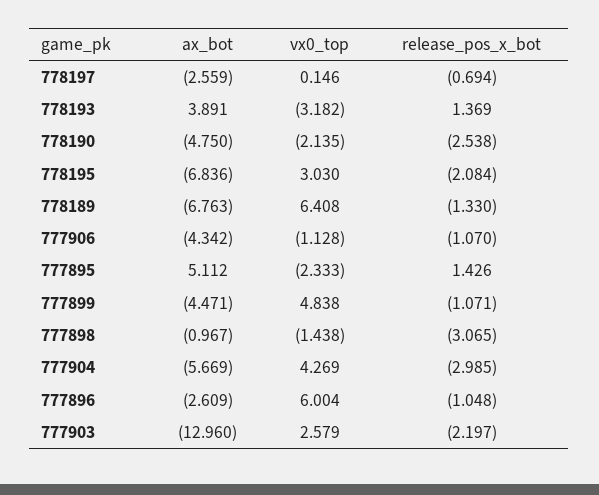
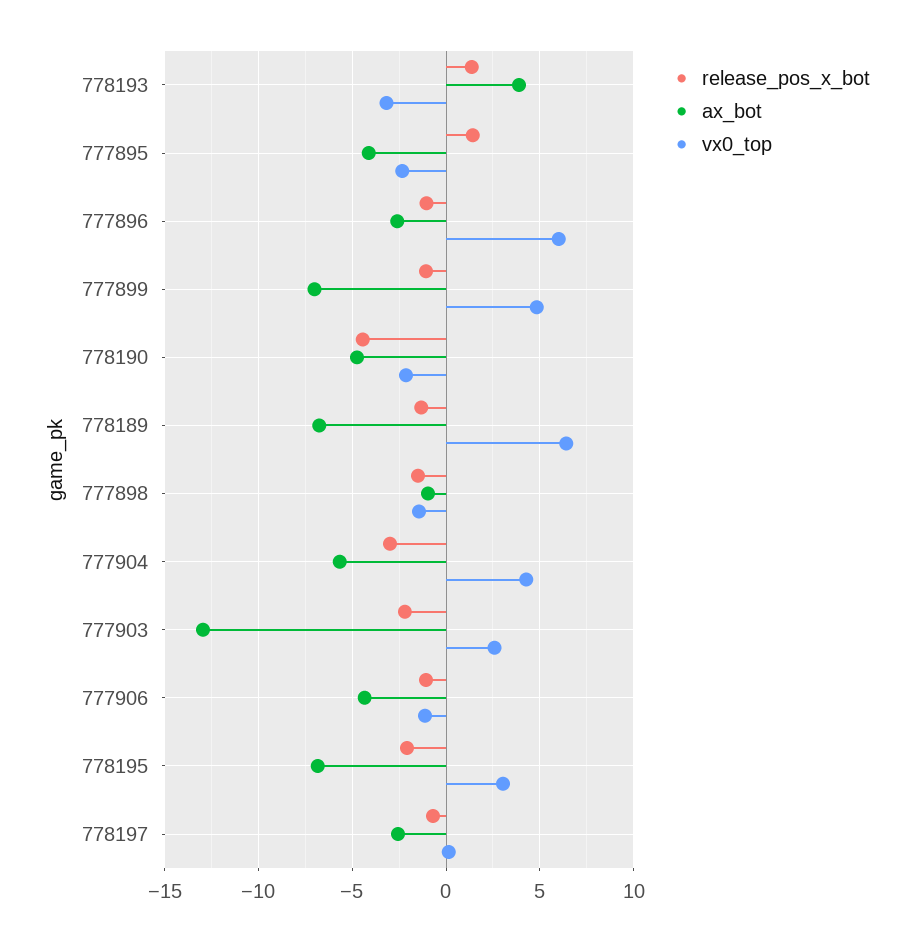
release_pos_x_bot, 778190: -2.538 -> -4.5
ax_bot, 777895: 5.112 -> -4
ax_bot, 777899: -4.471 -> -7
release_pos_x_bot, 777898: -3.065 -> -1.5

